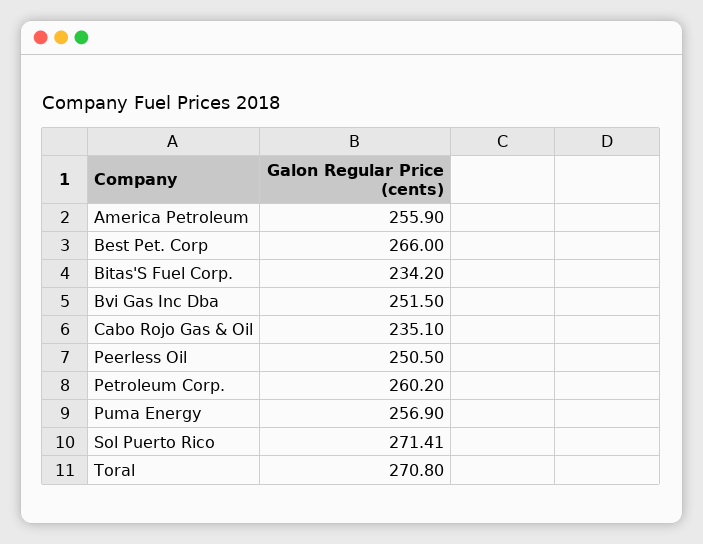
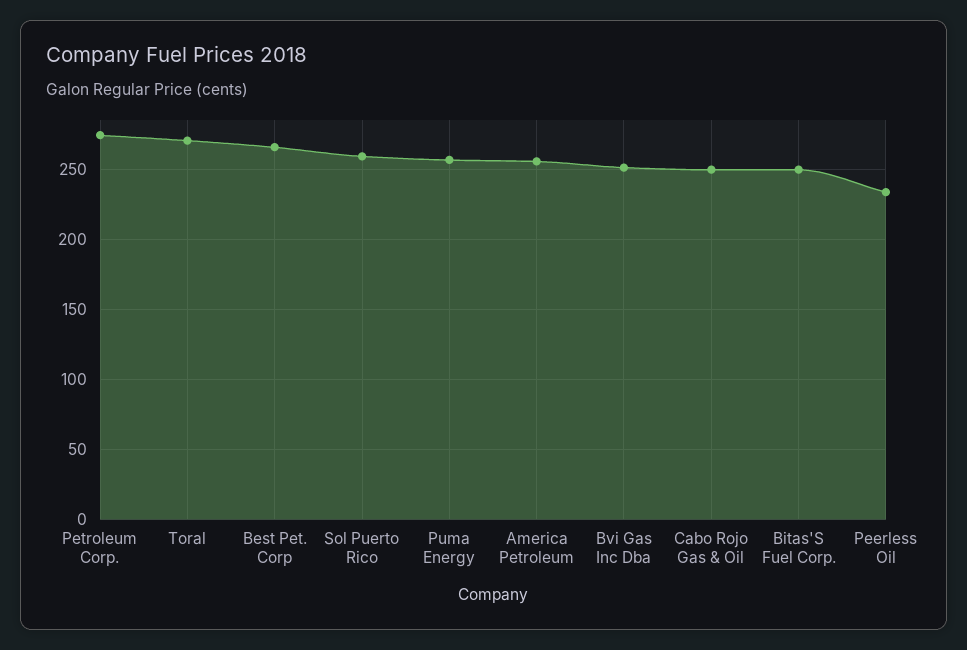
Bitas'S Fuel Corp.: 234.2 -> 250
Cabo Rojo Gas & Oil: 235.1 -> 250
Peerless Oil: 250.5 -> 235
Petroleum Corp.: 260.2 -> 275
Sol Puerto Rico: 271.41 -> 260

